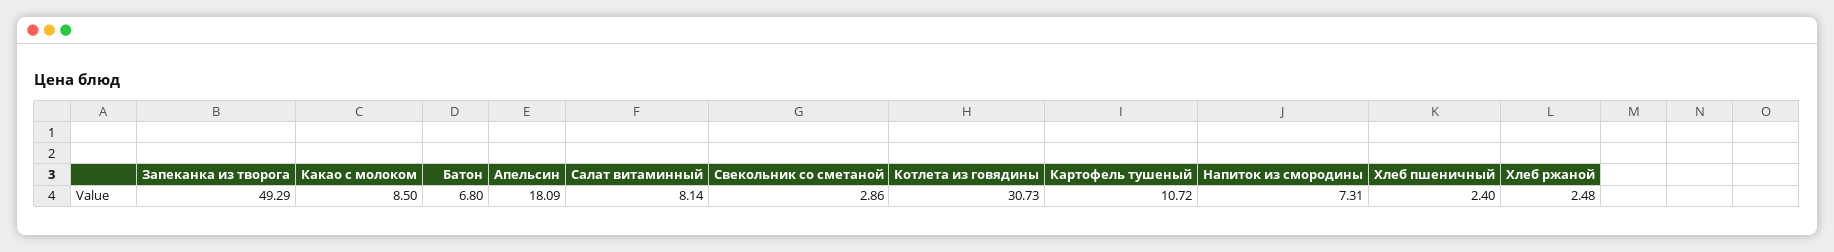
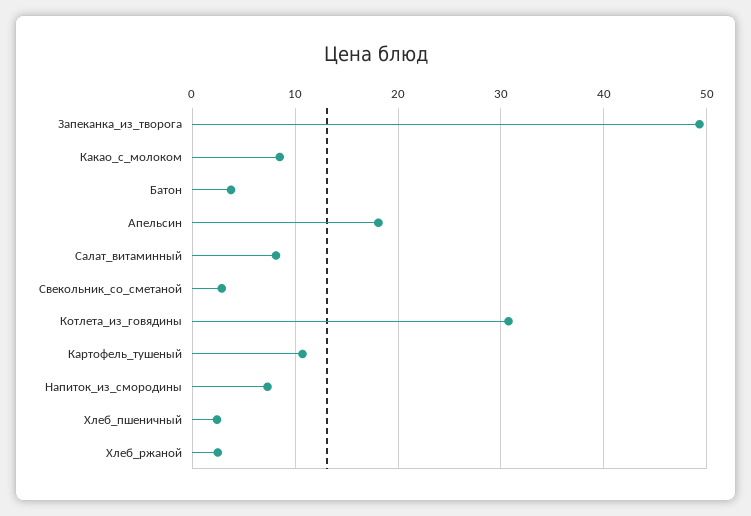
Батон: 6.8 -> 4

